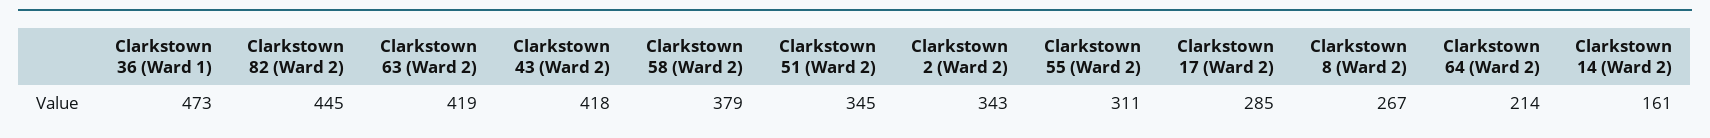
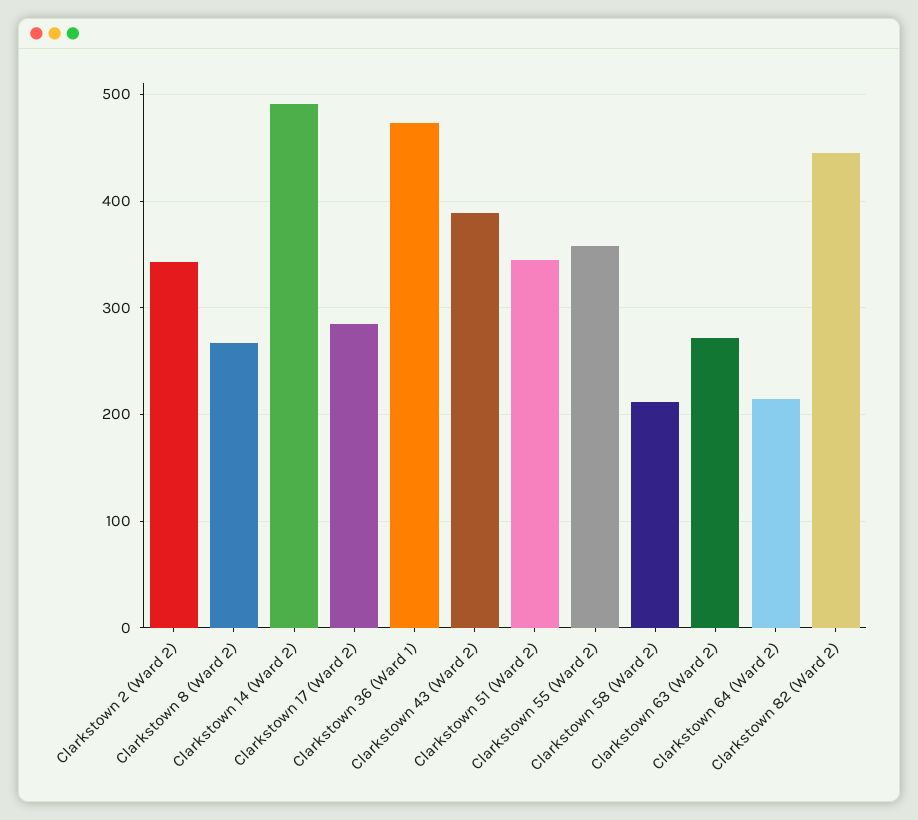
Clarkstown 63 (Ward 2): 419 -> 270
Clarkstown 43 (Ward 2): 418 -> 390
Clarkstown 58 (Ward 2): 379 -> 210
Clarkstown 55 (Ward 2): 311 -> 360
Clarkstown 14 (Ward 2): 161 -> 490

